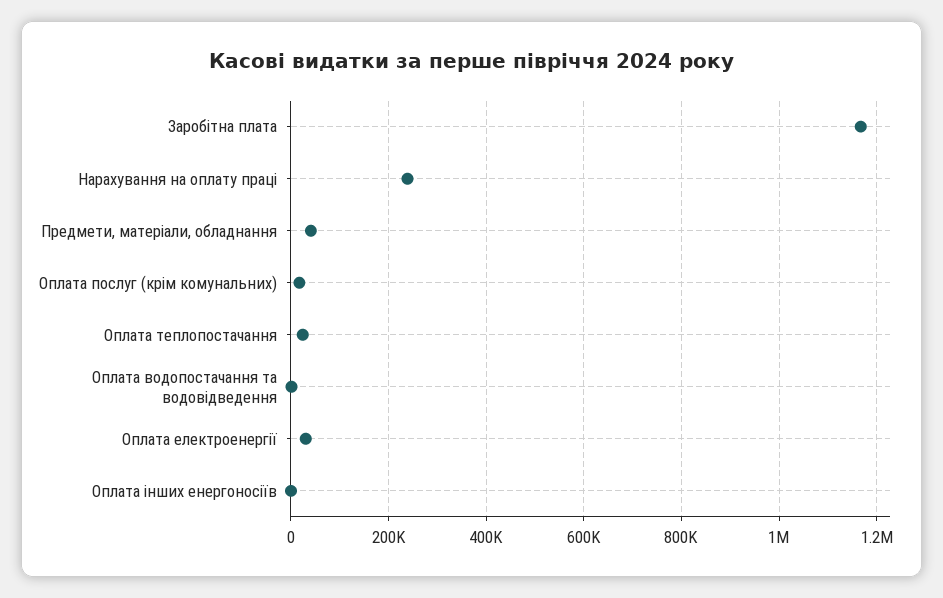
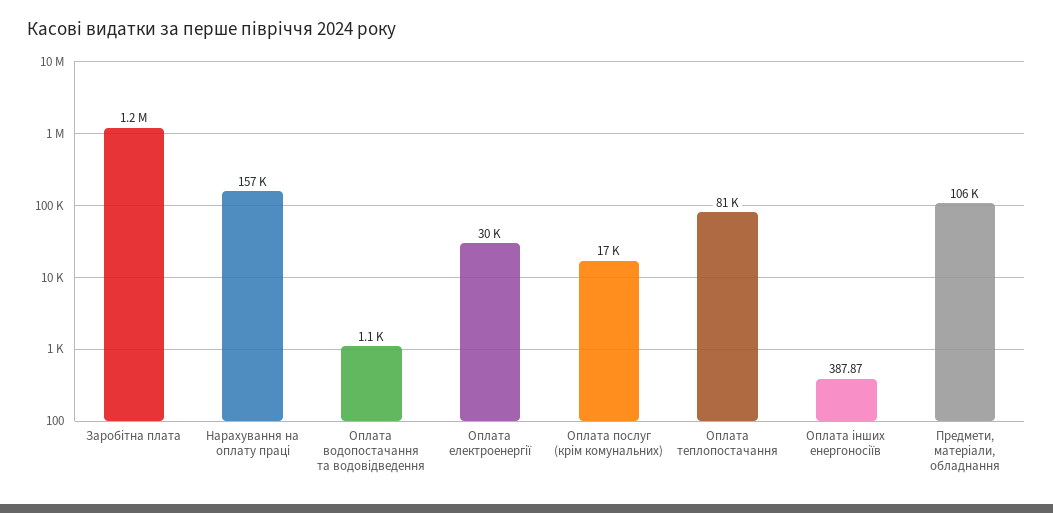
Нарахування на оплату праці: 240000 -> 157000
Предмети, матеріали, обладнання: 40000 -> 106000
Оплата теплопостачання: 20000 -> 81000

